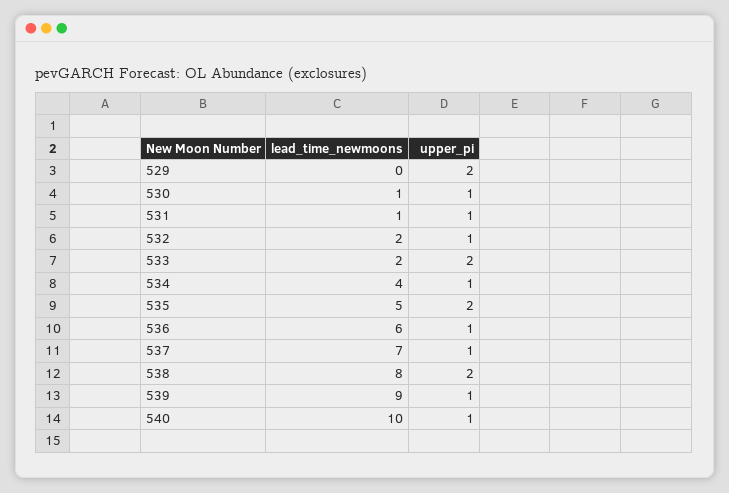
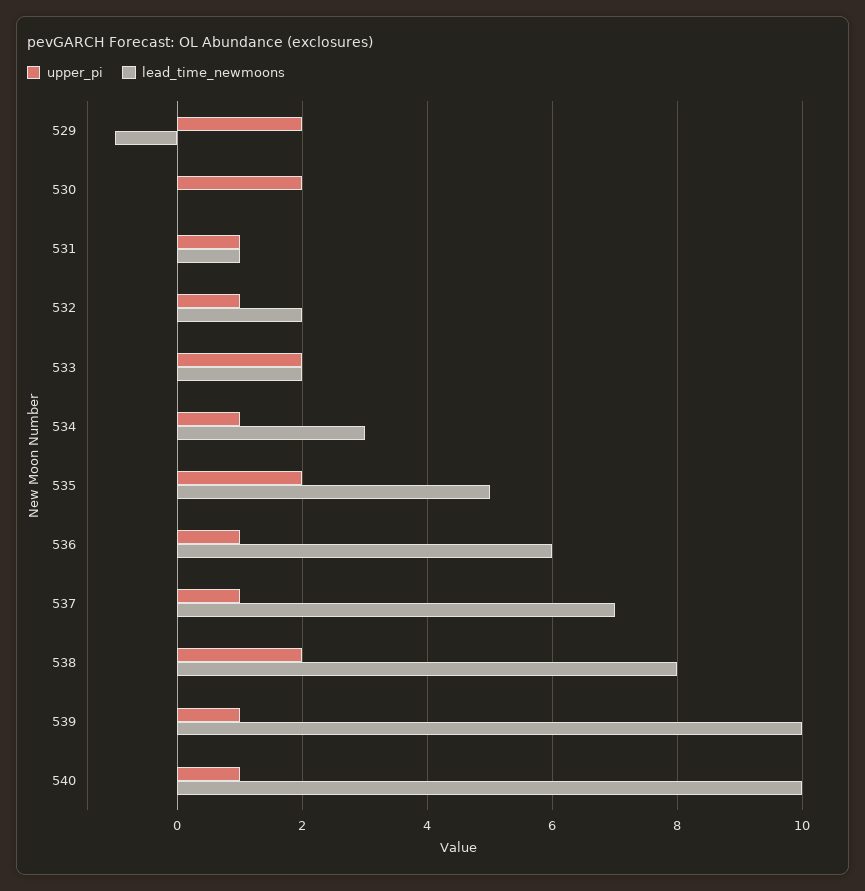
lead_time_newmoons, 529: 0 -> -1
lead_time_newmoons, 530: 1 -> 0
upper_pi, 530: 1 -> 2
lead_time_newmoons, 534: 4 -> 3
lead_time_newmoons, 539: 9 -> 10

